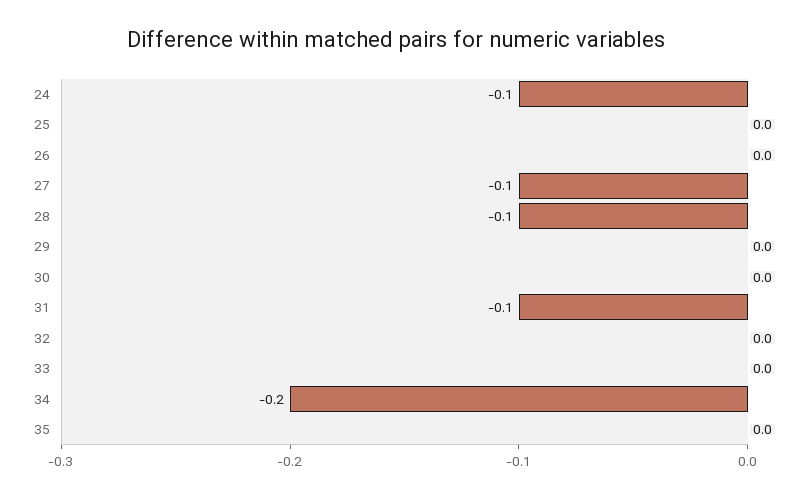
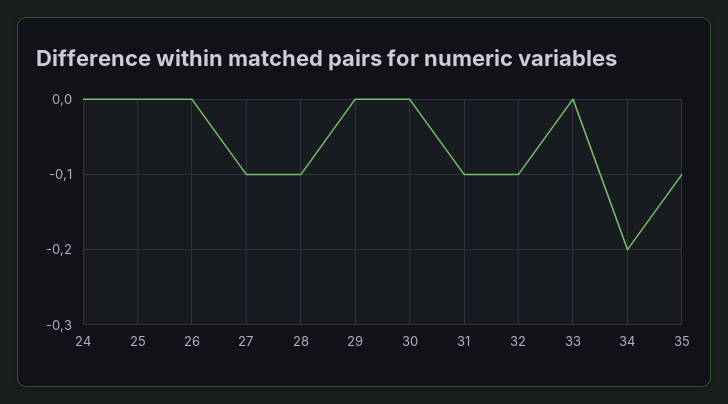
24: -0.1 -> 0
32: 0 -> -0.1
35: 0 -> -0.1

